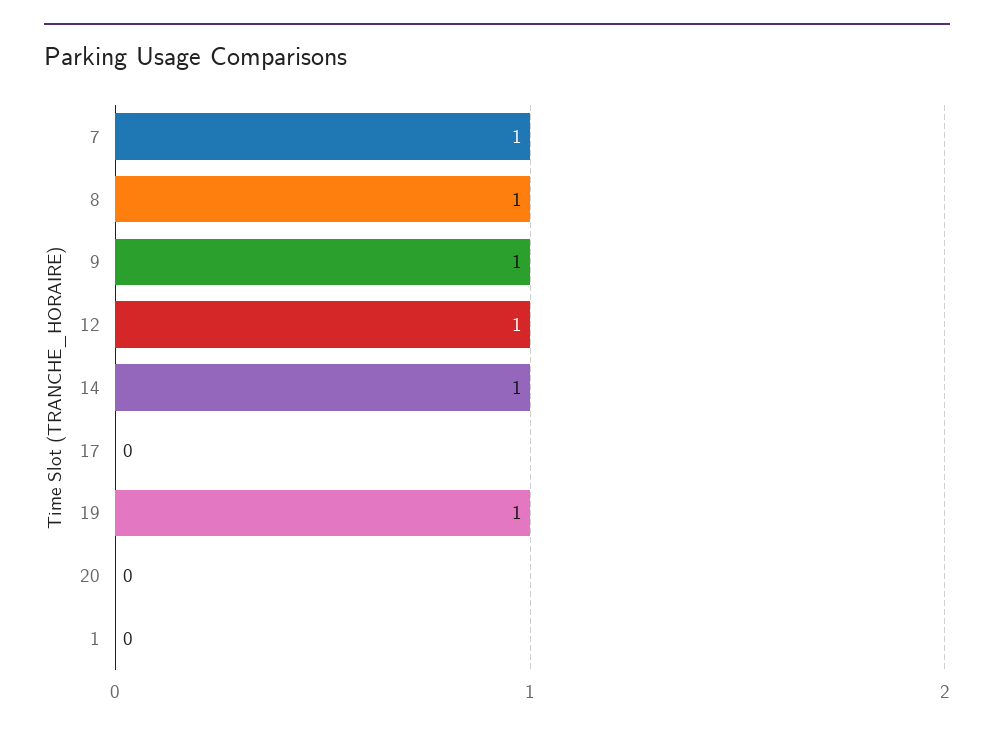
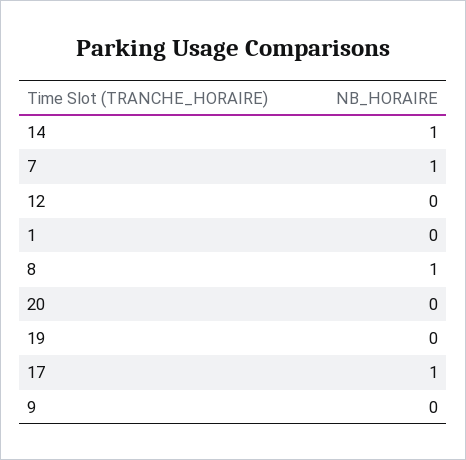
9: 1 -> 0
12: 1 -> 0
17: 0 -> 1
19: 1 -> 0

